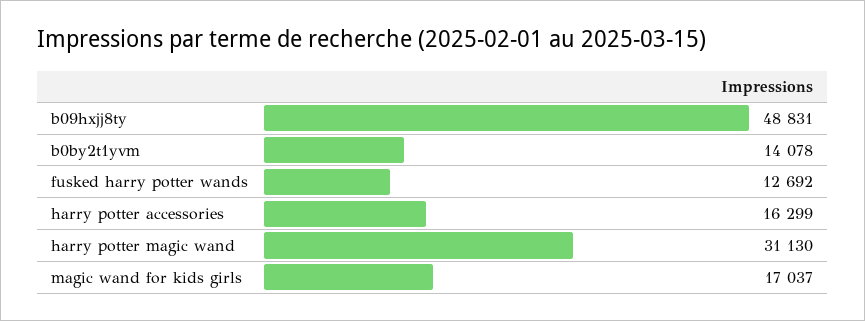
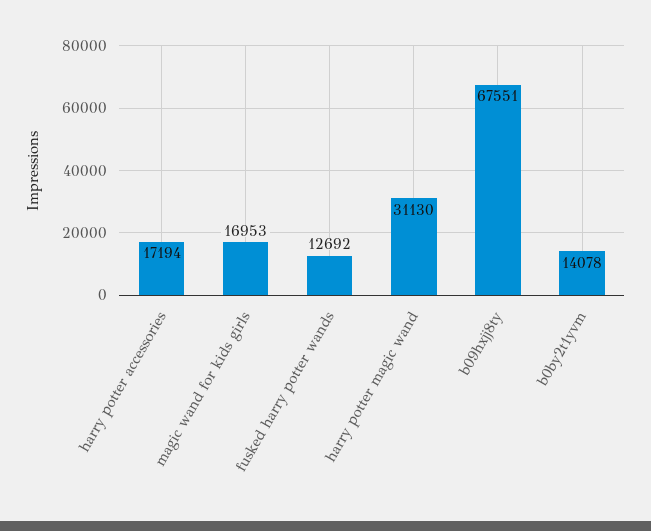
b09hxjj8ty: 48831 -> 67551
harry potter accessories: 16299 -> 17194
magic wand for kids girls: 17037 -> 16953

